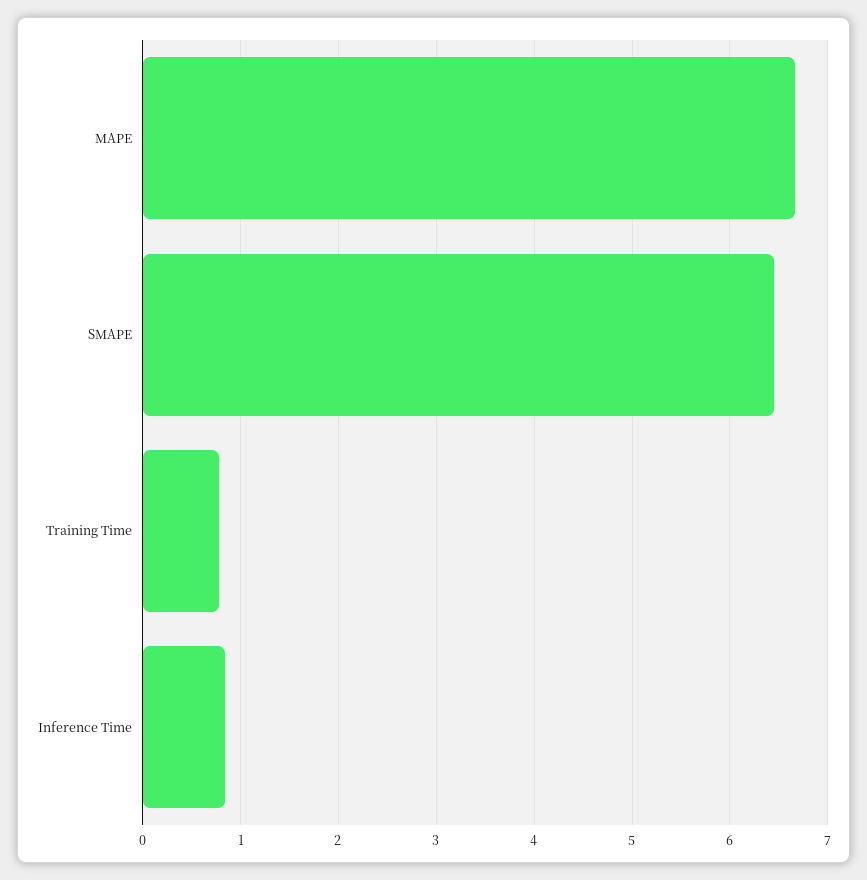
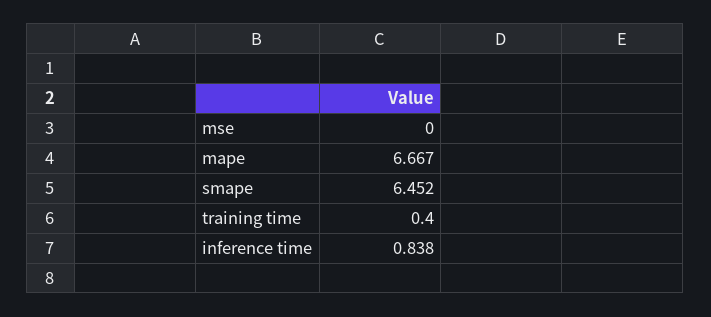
Training Time: 0.8 -> 0.4
mse: none -> 0

